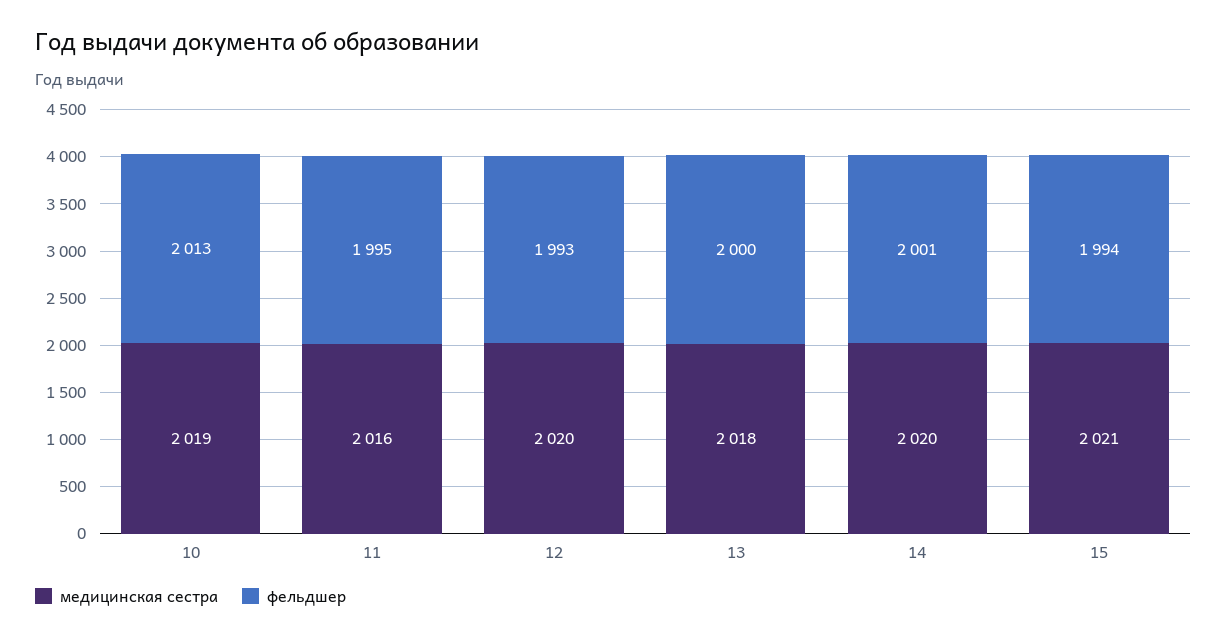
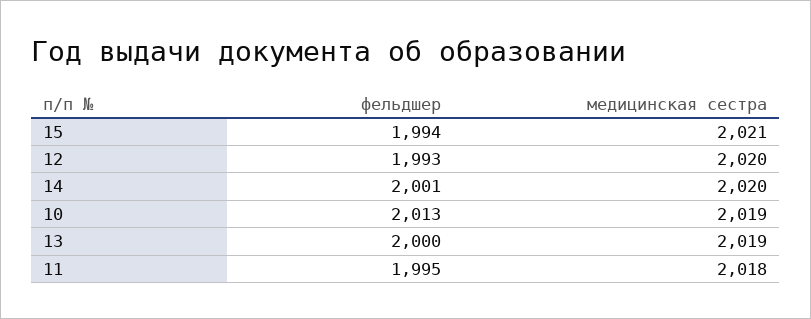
медицинская сестра, 11: 2016 -> 2018
медицинская сестра, 13: 2018 -> 2019

